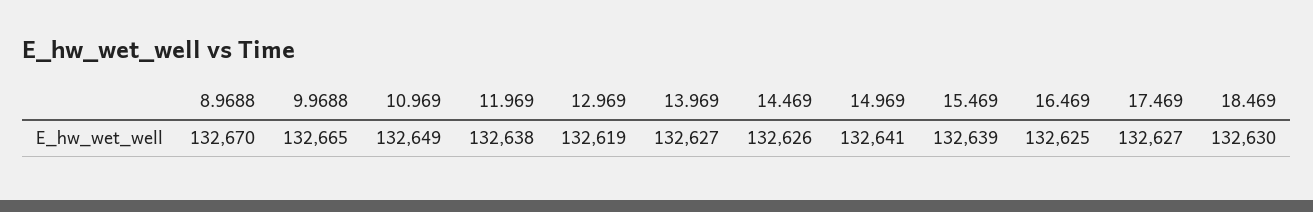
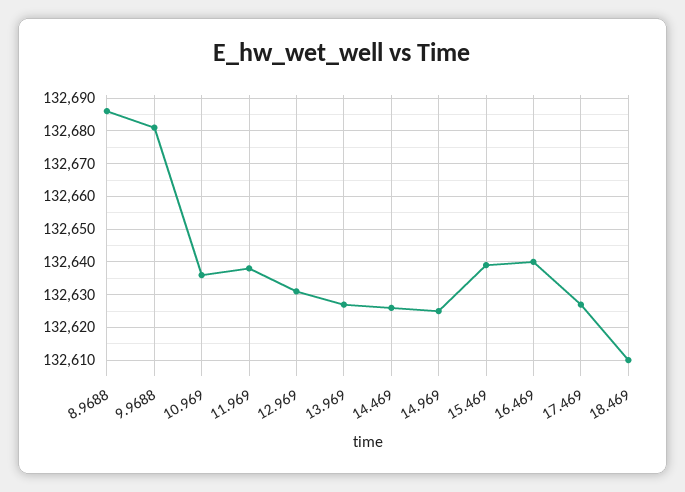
8.9688: 132670 -> 132685
9.9688: 132665 -> 132680
10.969: 132649 -> 132635
12.969: 132619 -> 132630
14.969: 132641 -> 132625
16.469: 132625 -> 132640
18.469: 132630 -> 132610

